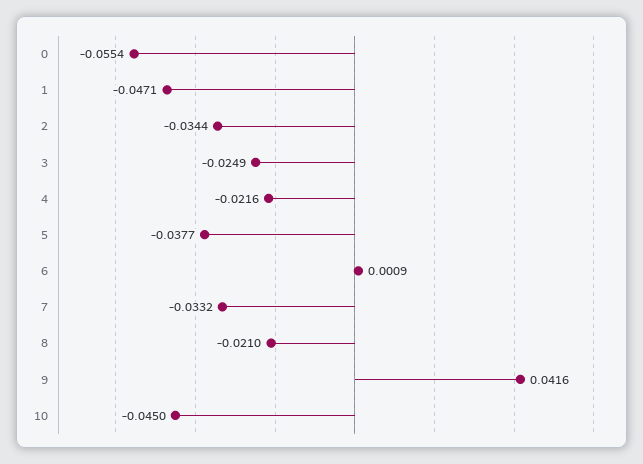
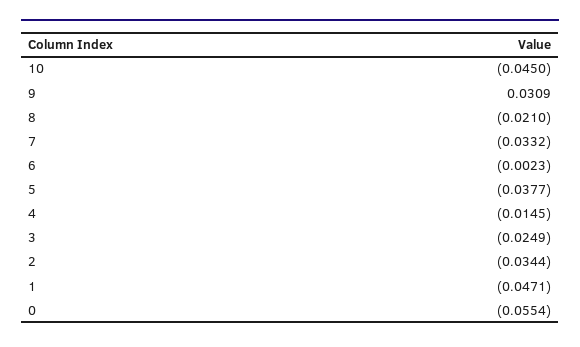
4: -0.0216 -> -0.0145
6: 0.0009 -> -0.0023
9: 0.0416 -> 0.0309

